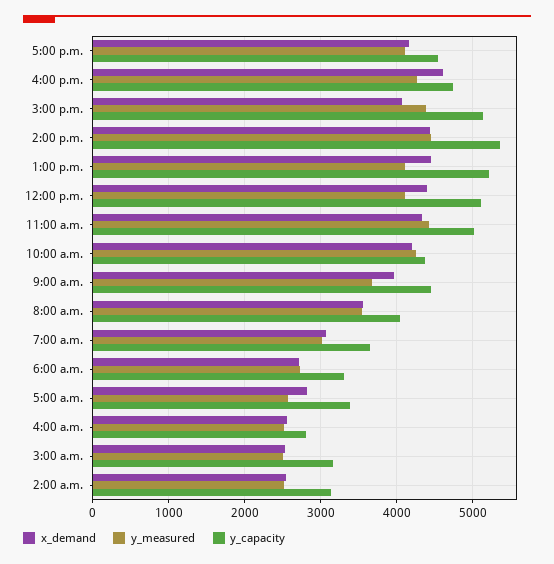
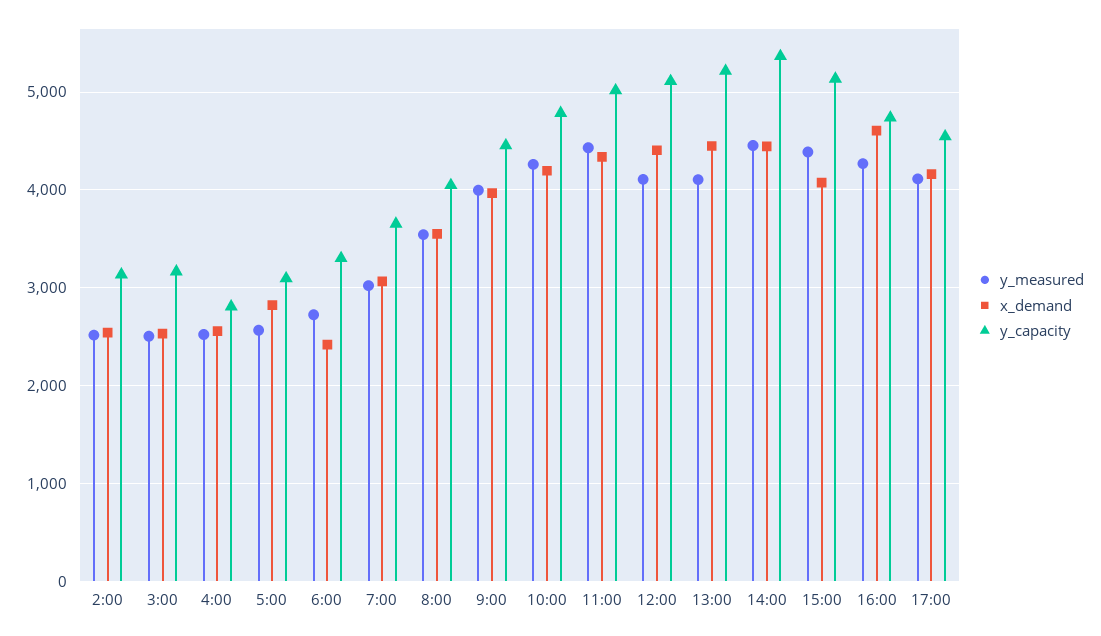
y_capacity, 10:00 a.m.: 4400 -> 4800
y_measured, 9:00 a.m.: 3700 -> 4000
x_demand, 6:00 a.m.: 2700 -> 2400
y_capacity, 5:00 a.m.: 3400 -> 3100

